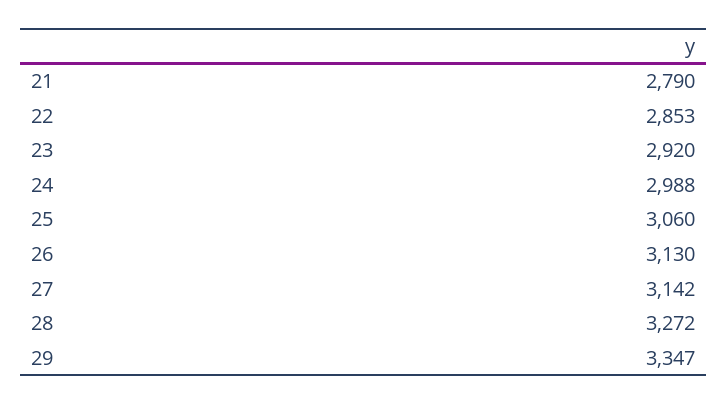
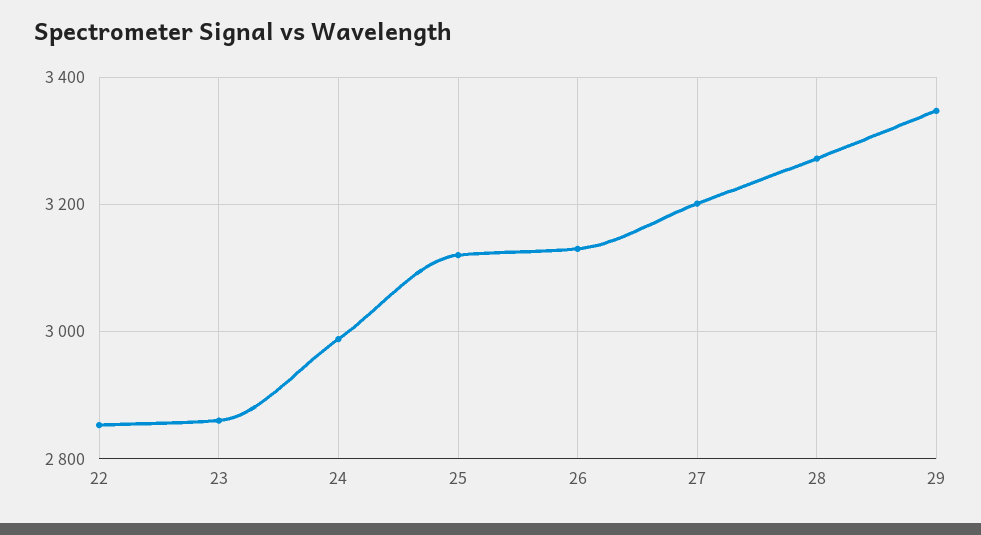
21: 2790 -> none
23: 2920 -> 2860
25: 3060 -> 3120
27: 3142 -> 3200

